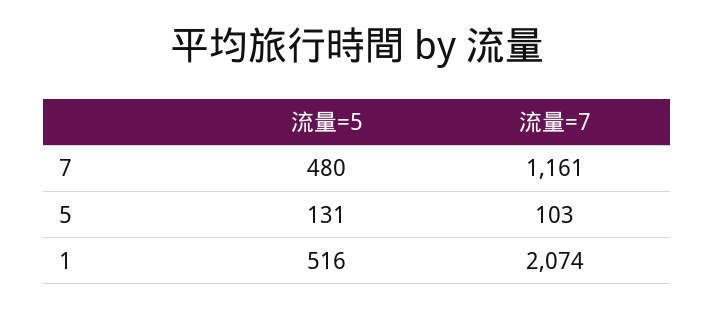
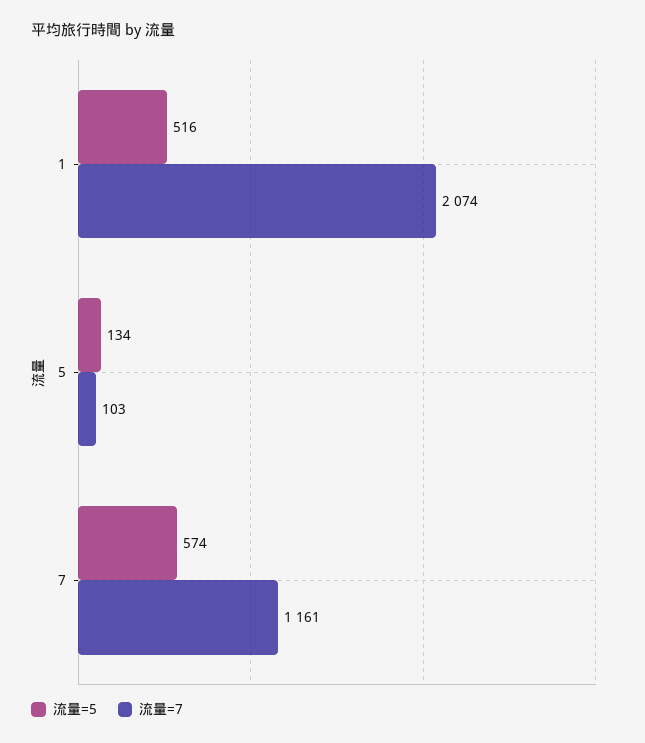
流量=5, 7: 480 -> 574
流量=5, 5: 131 -> 134

